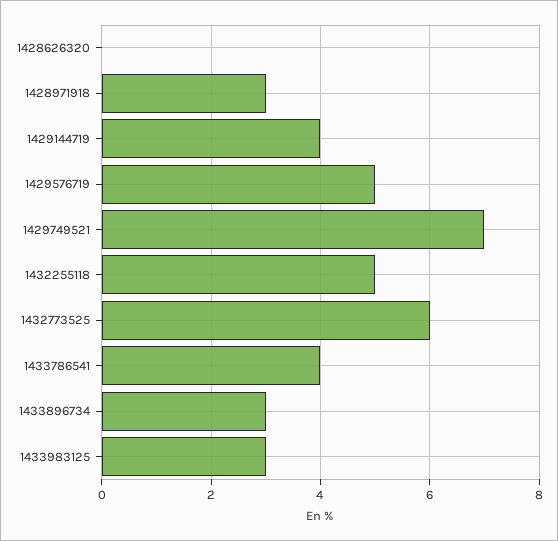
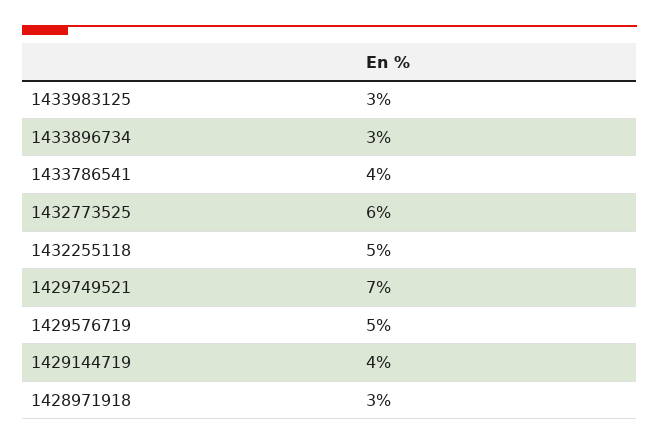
1428626320: 0 -> none

